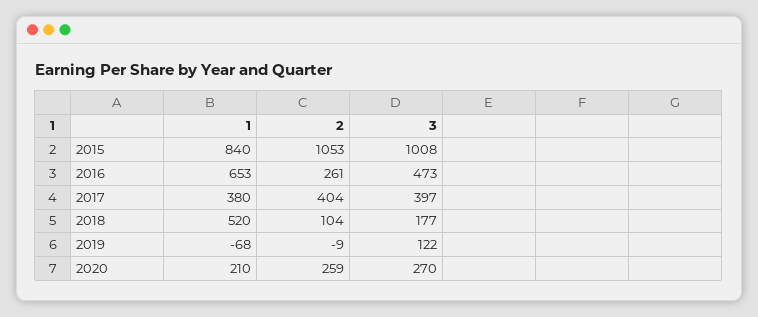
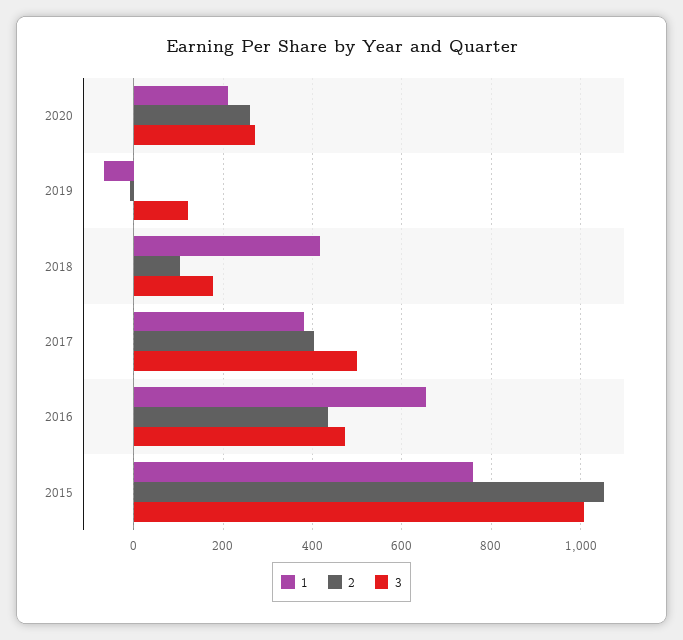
1, 2015: 840 -> 760
2, 2016: 261 -> 440
3, 2017: 397 -> 500
1, 2018: 520 -> 420

